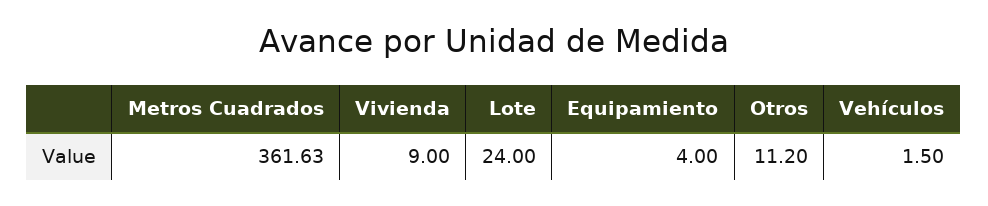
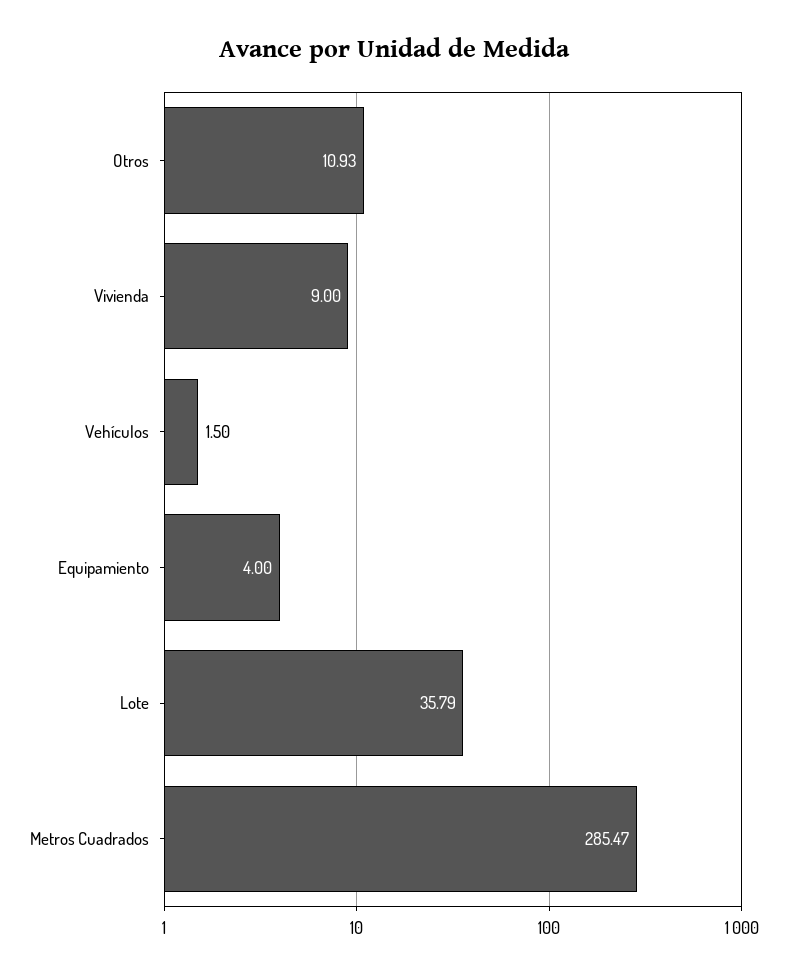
Metros Cuadrados: 361.63 -> 285.47
Lote: 24 -> 35.79
Otros: 11.2 -> 10.93

